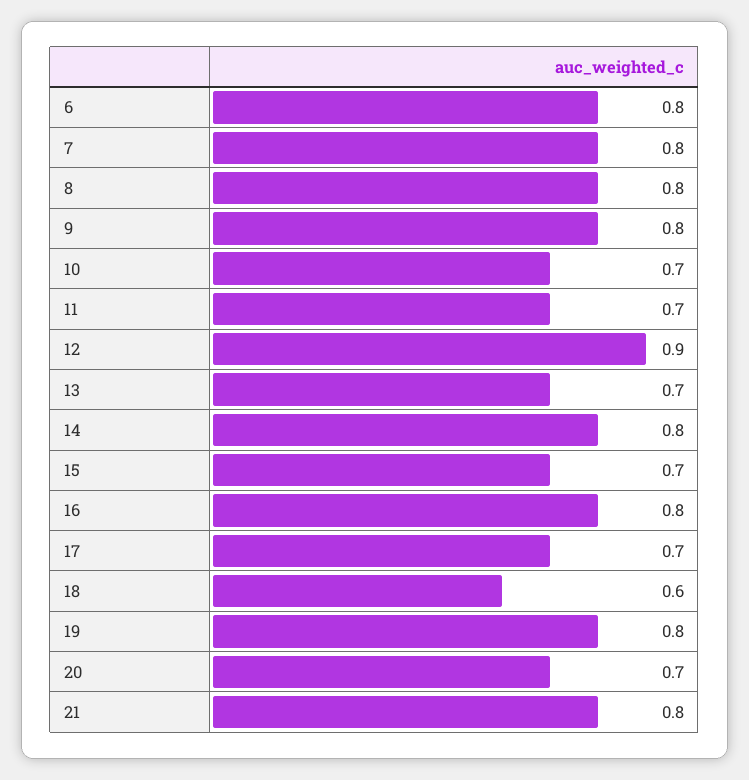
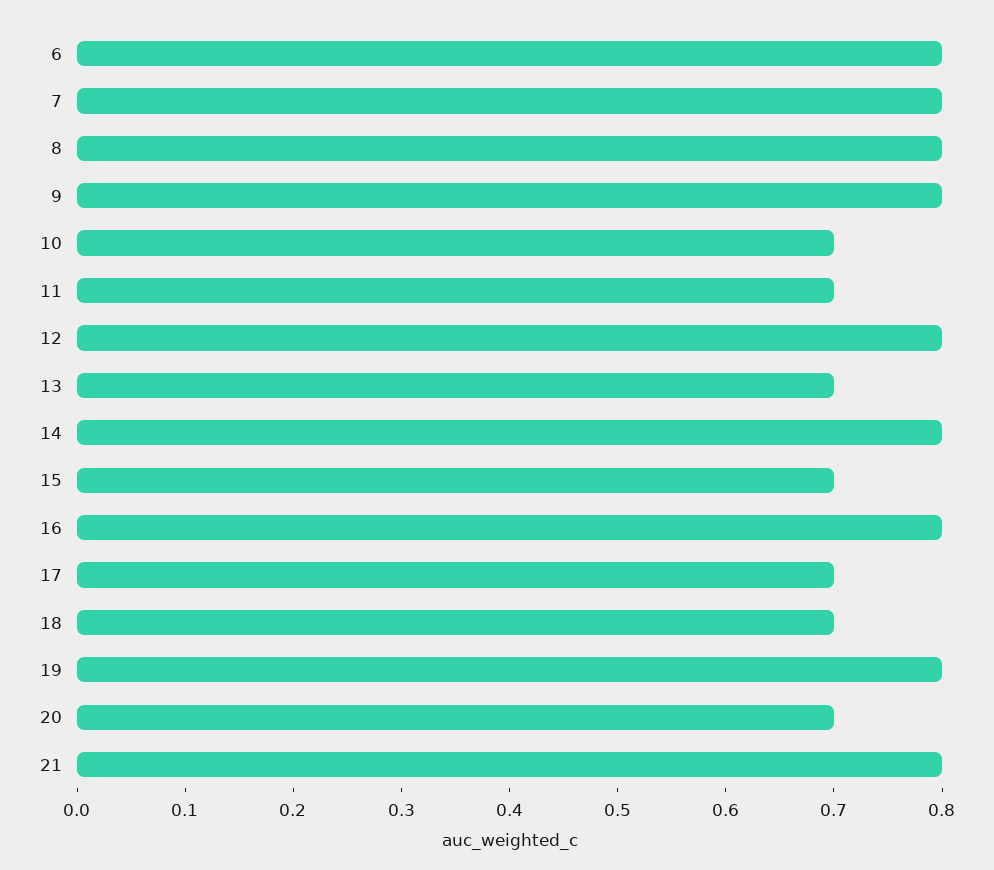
12: 0.9 -> 0.8
18: 0.6 -> 0.7

